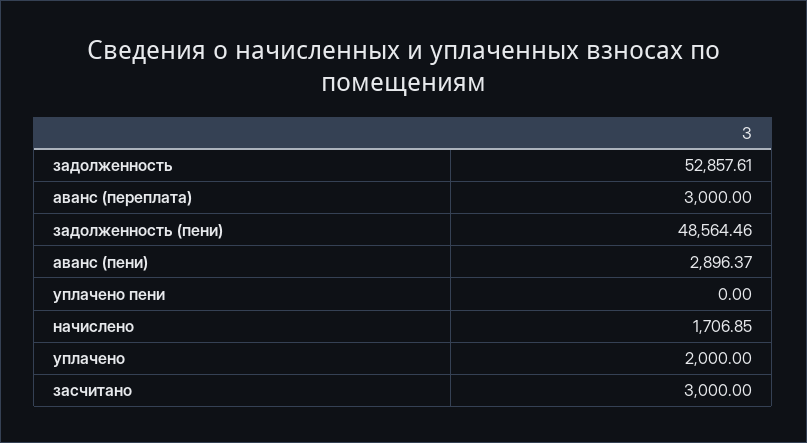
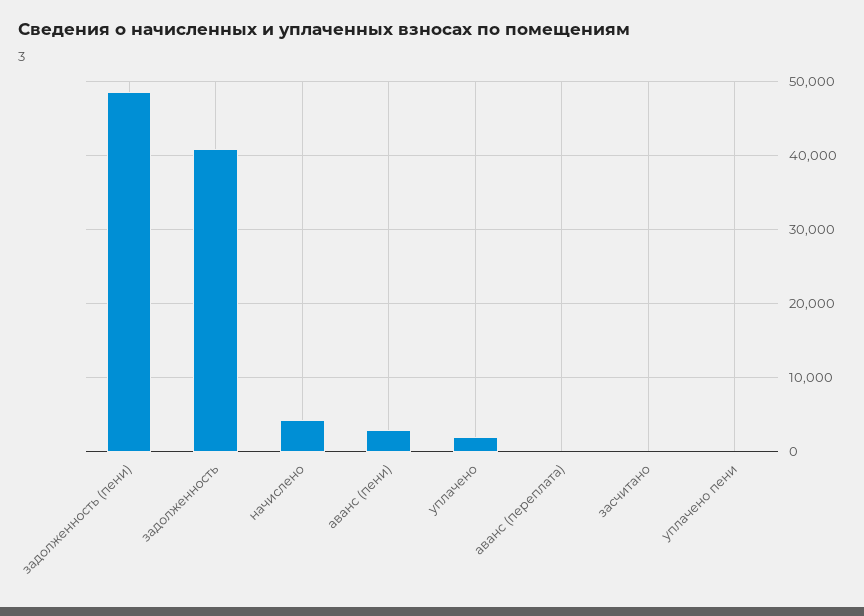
задолженность: 52857.61 -> 41000
аванс (переплата): 3000 -> 0
начислено: 1706.85 -> 4000
засчитано: 3000 -> 0

